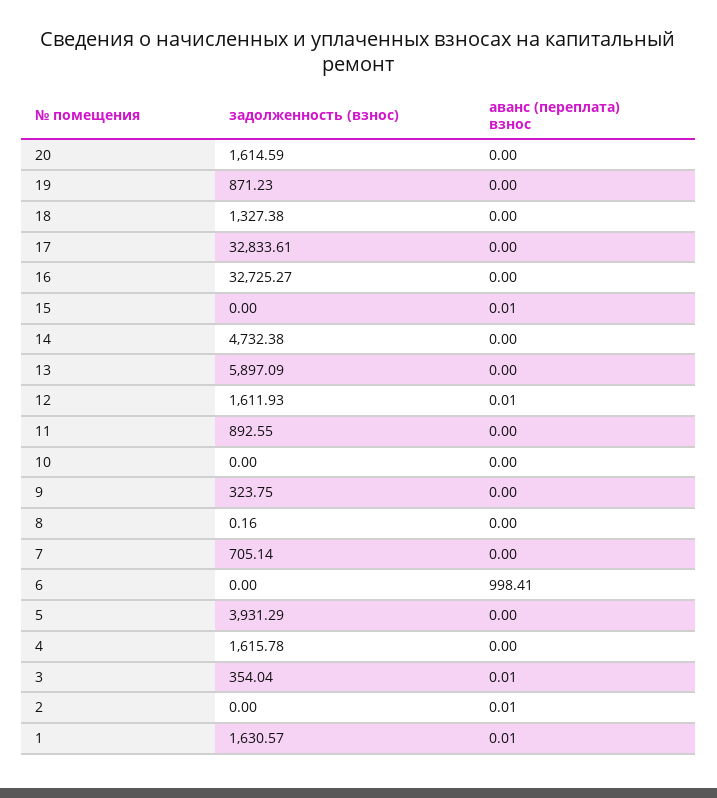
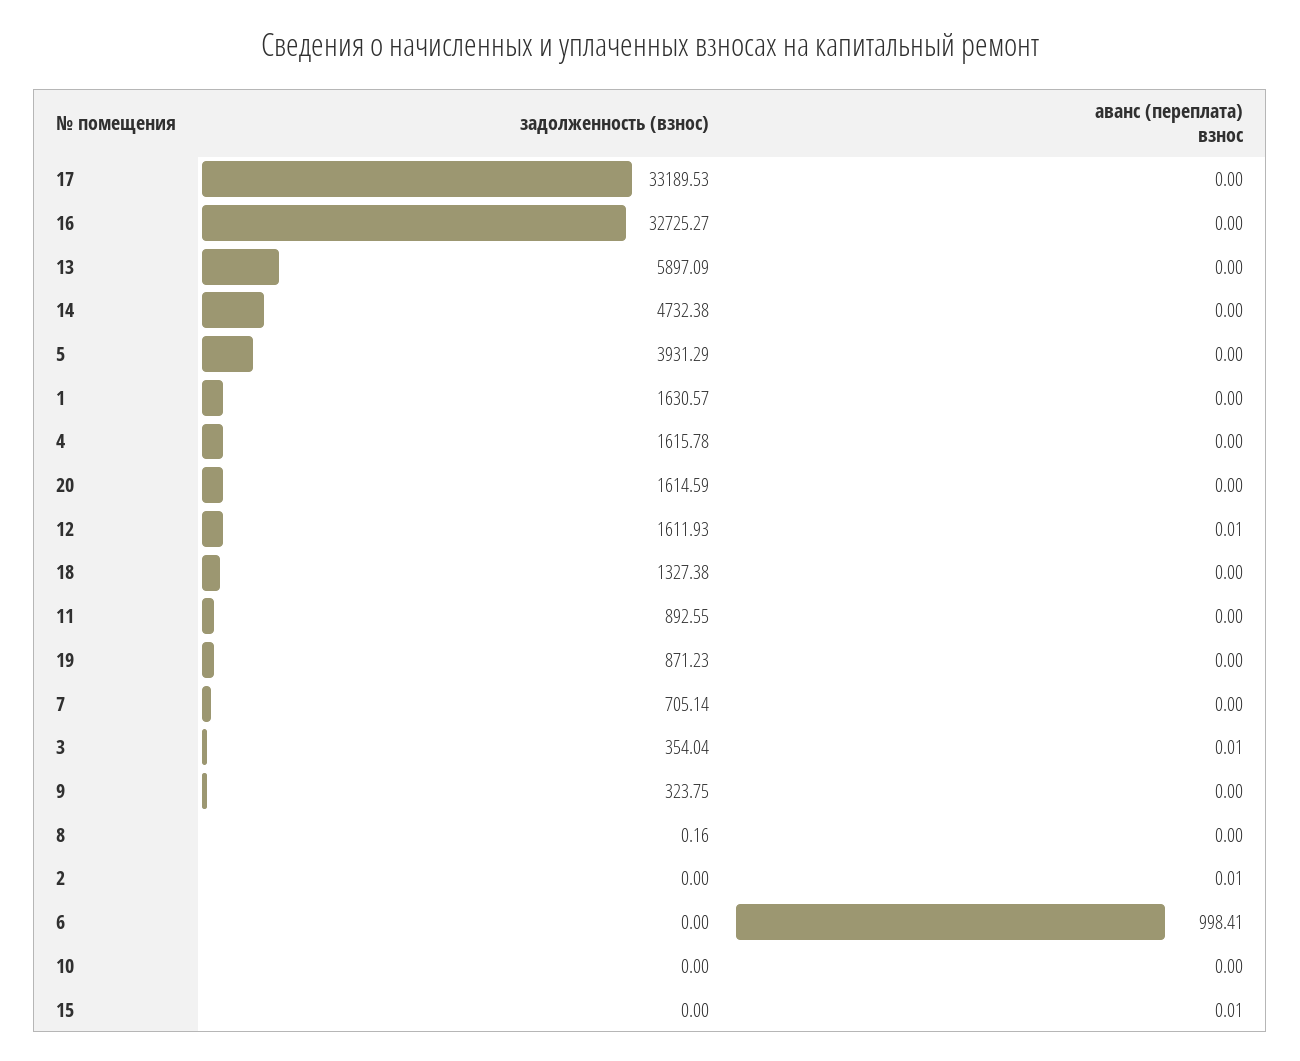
задолженность (взнос), 17: 32833.61 -> 33189.53
аванс (переплата) взнос, 1: 0.01 -> 0

